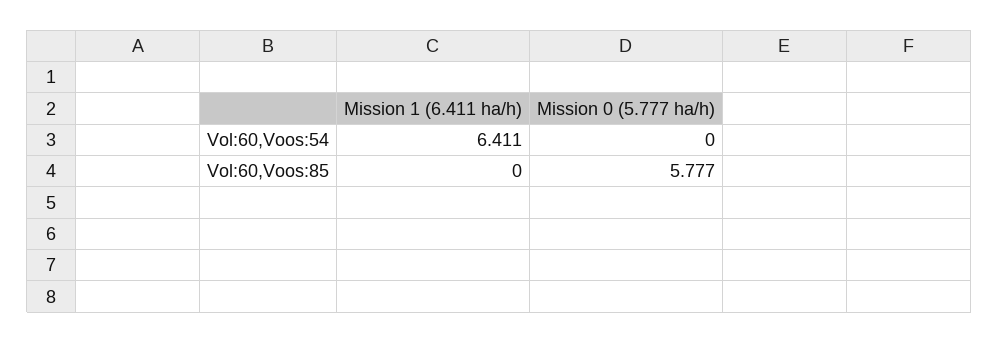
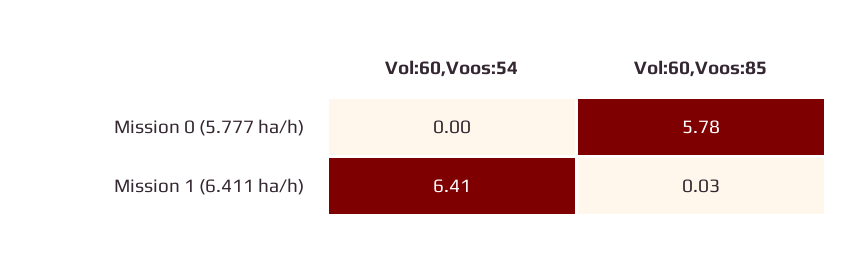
Mission 1 (6.411 ha/h), Vol:60,Voos:85: 0 -> 0.03

